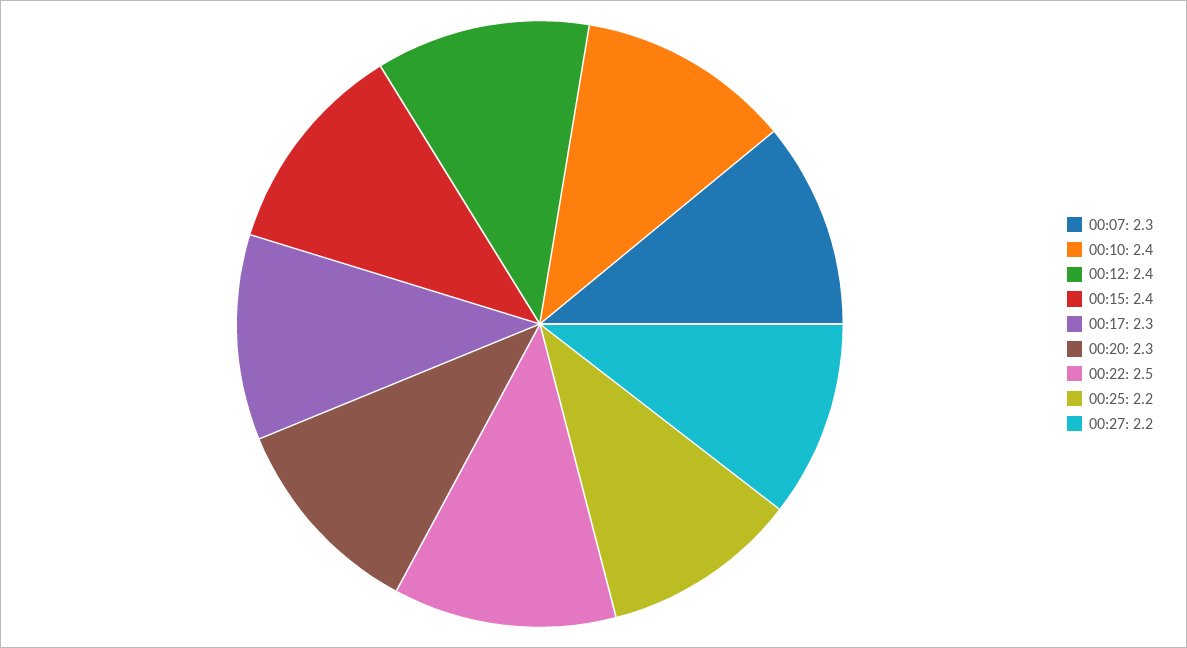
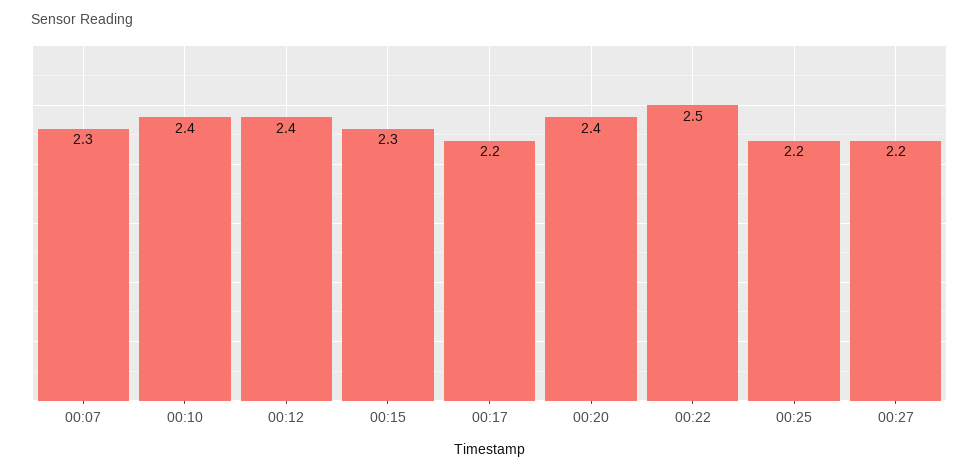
00:15: 2.4 -> 2.3
00:17: 2.3 -> 2.2
00:20: 2.3 -> 2.4

